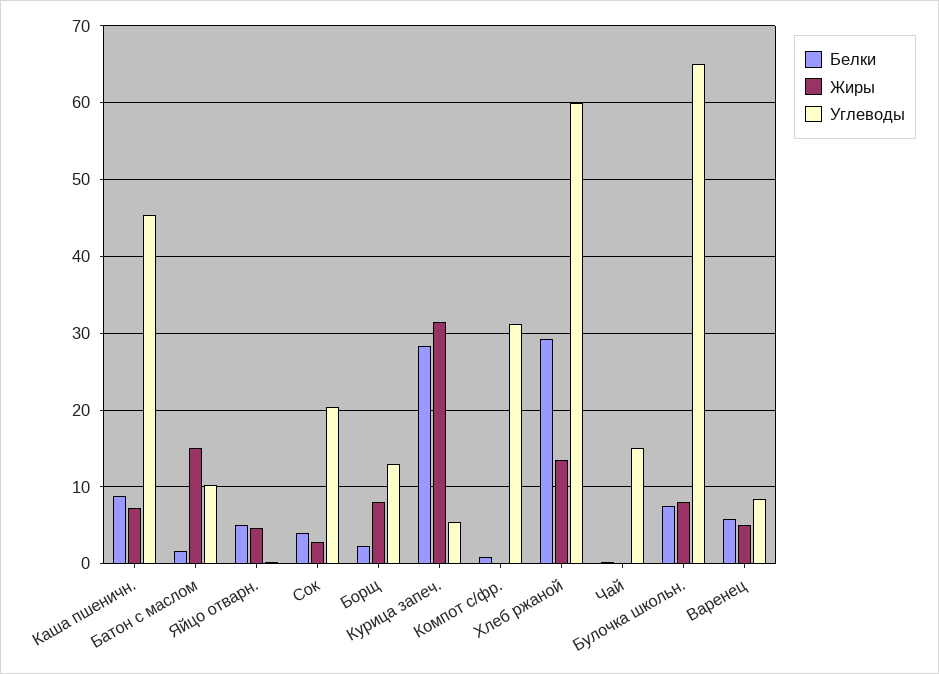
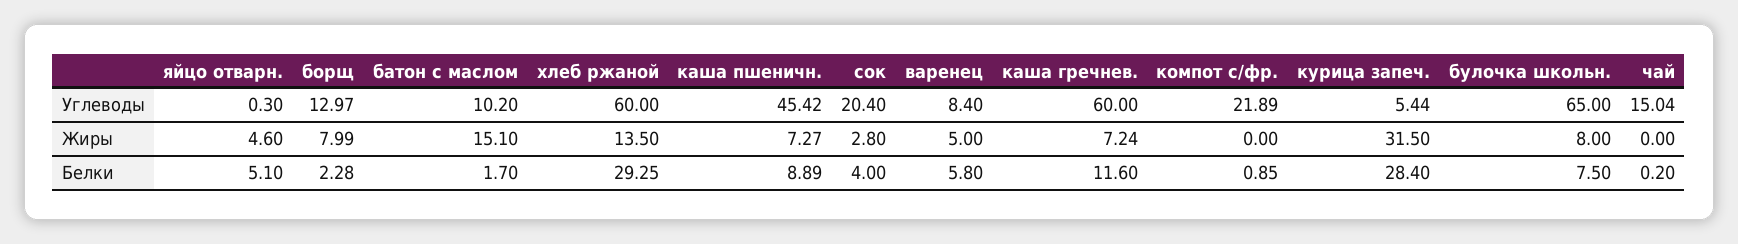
Углеводы, Компот с/фр.: 31 -> 21.89
Углеводы, каша гречнев.: none -> 60
Жиры, каша гречнев.: none -> 7.24
Белки, каша гречнев.: none -> 11.6

